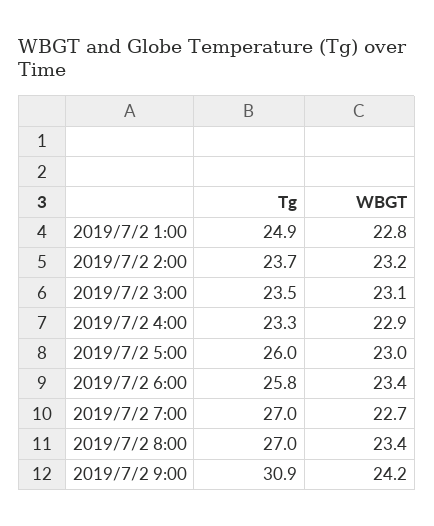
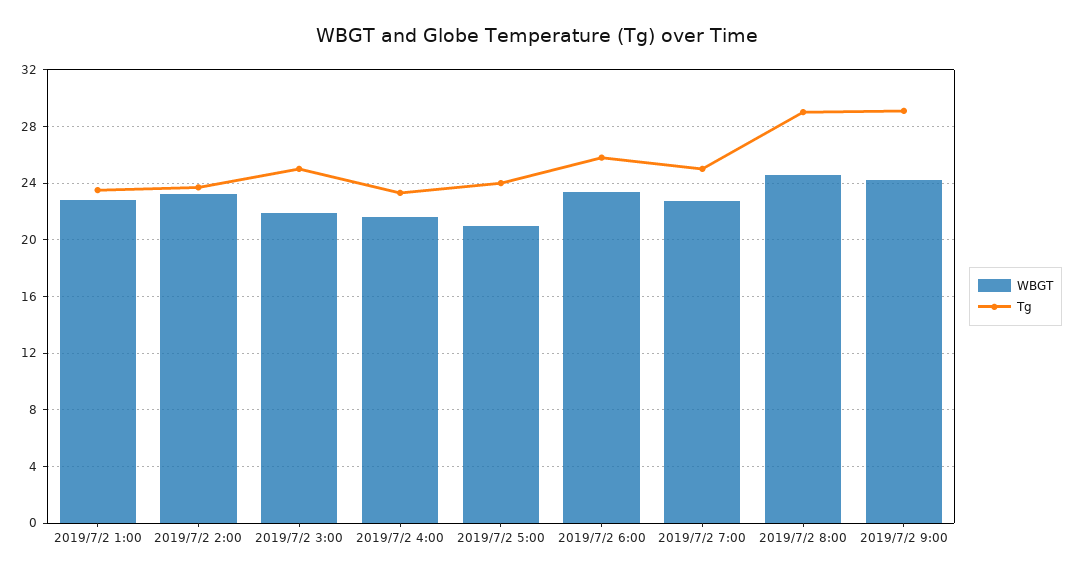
Tg, 2019/7/2 1:00: 24.9 -> 23.5
Tg, 2019/7/2 3:00: 23.5 -> 25
WBGT, 2019/7/2 3:00: 23.1 -> 22
WBGT, 2019/7/2 4:00: 22.9 -> 21.5
Tg, 2019/7/2 5:00: 26 -> 24
WBGT, 2019/7/2 5:00: 23 -> 21
Tg, 2019/7/2 7:00: 27 -> 25
Tg, 2019/7/2 8:00: 27 -> 29
WBGT, 2019/7/2 8:00: 23.4 -> 24.5
Tg, 2019/7/2 9:00: 30.9 -> 29

